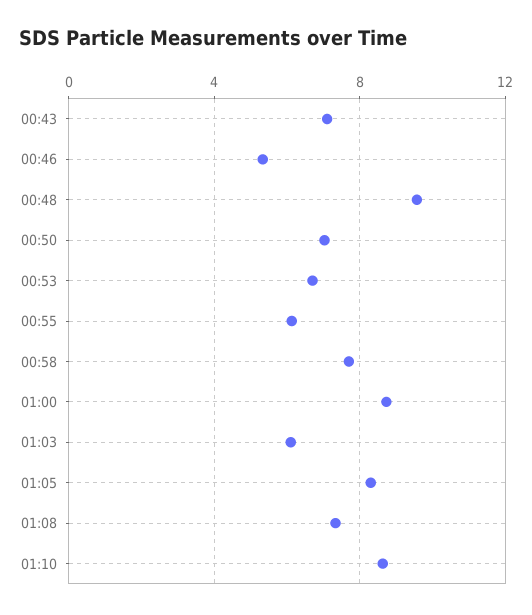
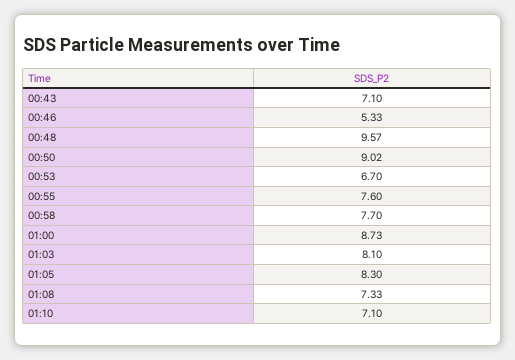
00:50: 7 -> 9.02
00:55: 6 -> 7.6
01:03: 6 -> 8.1
01:10: 8.5 -> 7.1

